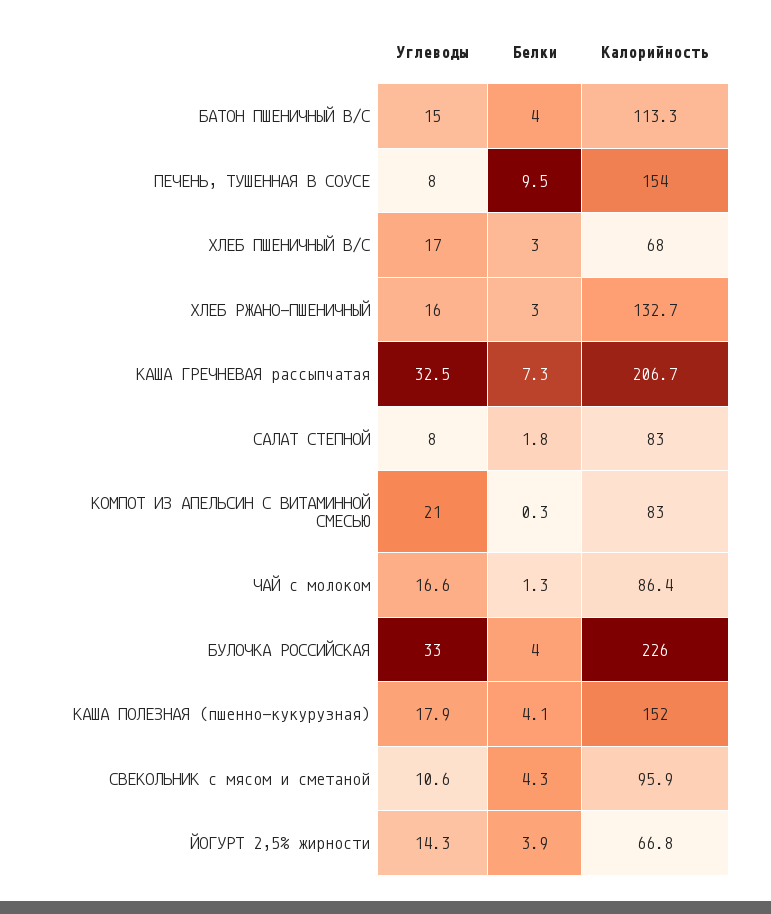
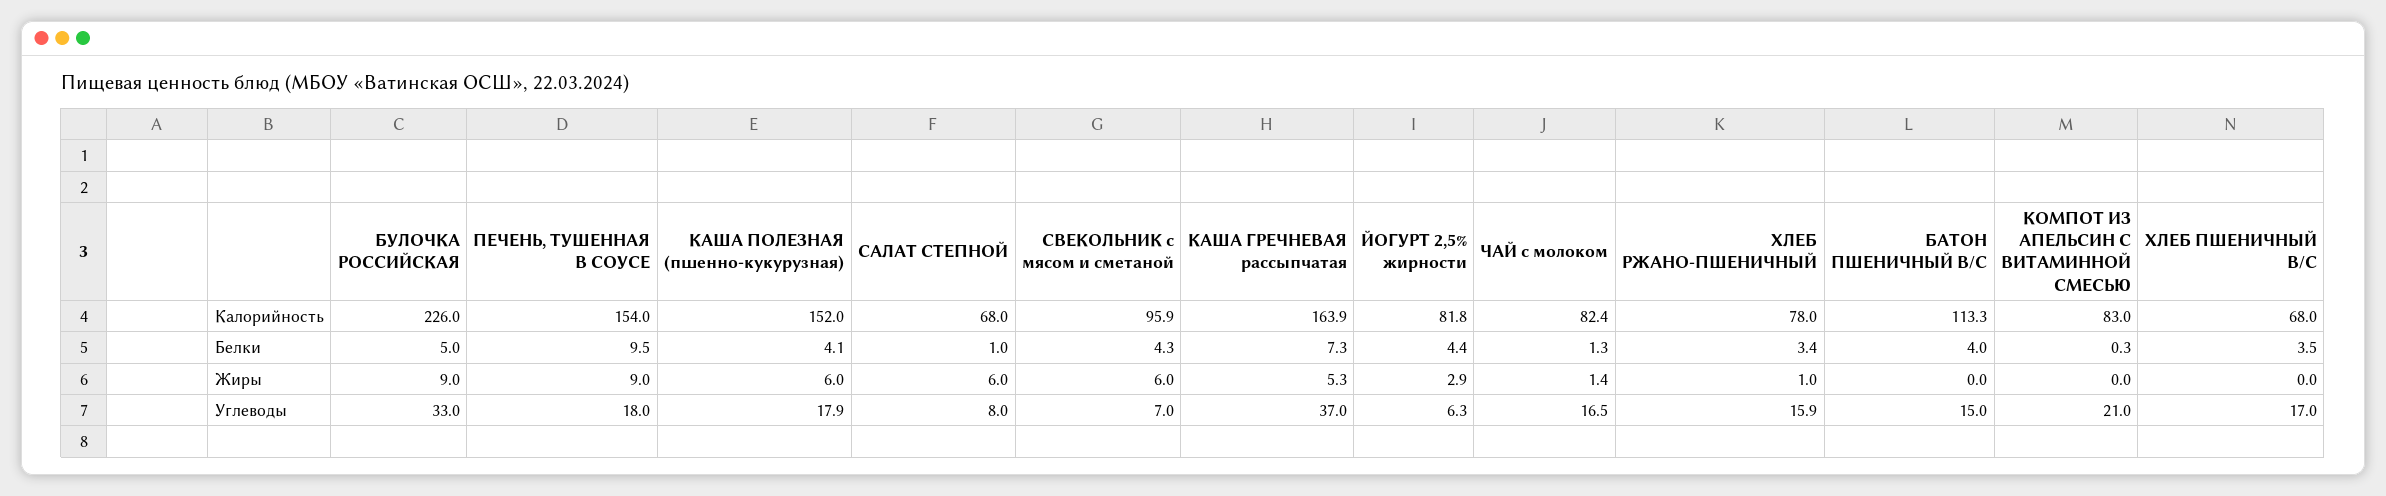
Углеводы, ПЕЧЕНЬ, ТУШЕННАЯ В СОУСЕ: 8 -> 18
Белки, ХЛЕБ ПШЕНИЧНЫЙ В/С: 3 -> 3.5
Углеводы, ХЛЕБ РЖАНО-ПШЕНИЧНЫЙ: 16 -> 15.9
Белки, ХЛЕБ РЖАНО-ПШЕНИЧНЫЙ: 3 -> 3.4
Калорийность, ХЛЕБ РЖАНО-ПШЕНИЧНЫЙ: 132.7 -> 78
Углеводы, КАША ГРЕЧНЕВАЯ рассыпчатая: 32.5 -> 37
Калорийность, КАША ГРЕЧНЕВАЯ рассыпчатая: 206.7 -> 163.9
Белки, САЛАТ СТЕПНОЙ: 1.8 -> 1
Калорийность, САЛАТ СТЕПНОЙ: 83 -> 68
Углеводы, ЧАЙ с молоком: 16.6 -> 16.5
Калорийность, ЧАЙ с молоком: 86.4 -> 82.4
Белки, БУЛОЧКА РОССИЙСКАЯ: 4 -> 5
Углеводы, СВЕКОЛЬНИК с мясом и сметаной: 10.6 -> 7
Углеводы, ЙОГУРТ 2,5% жирности: 14.3 -> 6.3
Белки, ЙОГУРТ 2,5% жирности: 3.9 -> 4.4
Калорийность, ЙОГУРТ 2,5% жирности: 66.8 -> 81.8
Жиры, БУЛОЧКА РОССИЙСКАЯ: none -> 9
Жиры, ПЕЧЕНЬ, ТУШЕННАЯ В СОУСЕ: none -> 9
Жиры, КАША ПОЛЕЗНАЯ (пшенно-кукурузная): none -> 6
Жиры, САЛАТ СТЕПНОЙ: none -> 6
Жиры, СВЕКОЛЬНИК с мясом и сметаной: none -> 6
Жиры, КАША ГРЕЧНЕВАЯ рассыпчатая: none -> 5.3
Жиры, ЙОГУРТ 2,5% жирности: none -> 2.9
Жиры, ЧАЙ с молоком: none -> 1.4
Жиры, ХЛЕБ РЖАНО-ПШЕНИЧНЫЙ: none -> 1
Жиры, БАТОН ПШЕНИЧНЫЙ В/С: none -> 0
Жиры, КОМПОТ ИЗ АПЕЛЬСИН С ВИТАМИННОЙ СМЕСЬЮ: none -> 0
Жиры, ХЛЕБ ПШЕНИЧНЫЙ В/С: none -> 0

